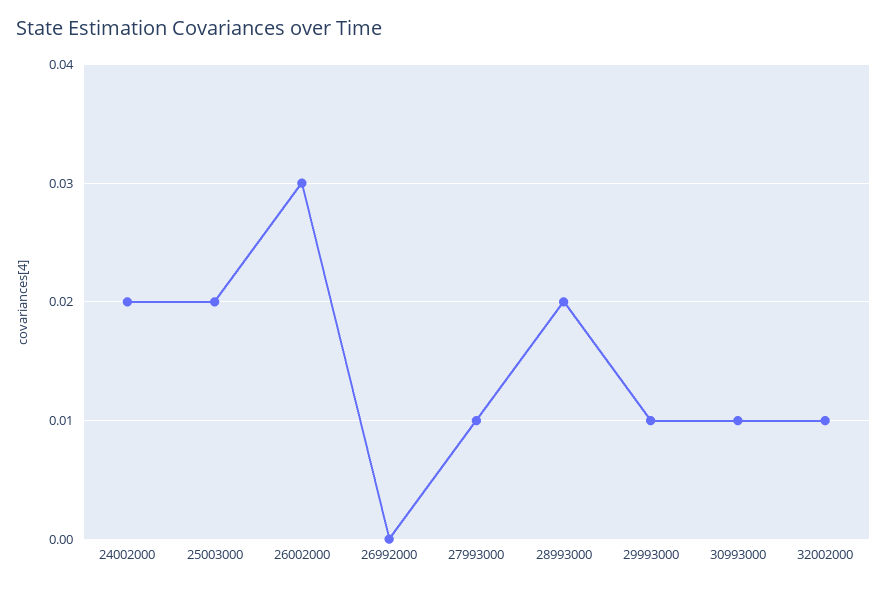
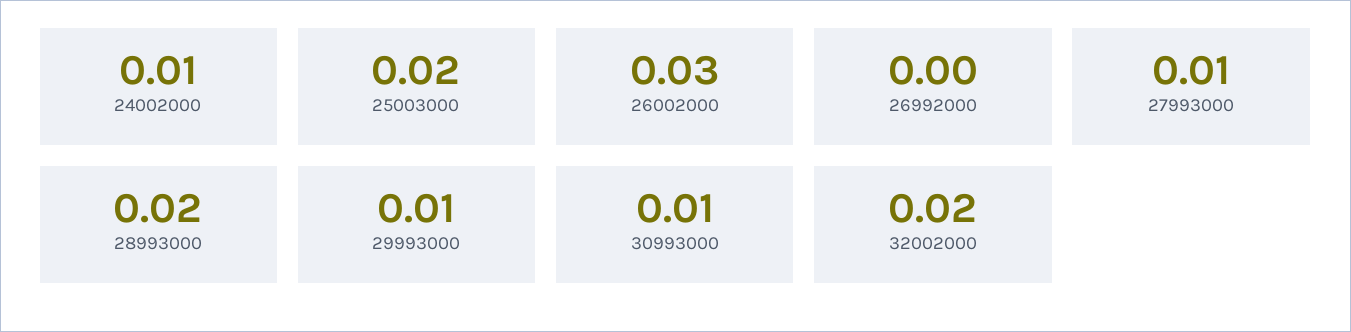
24002000: 0.02 -> 0.01
32002000: 0.01 -> 0.02

